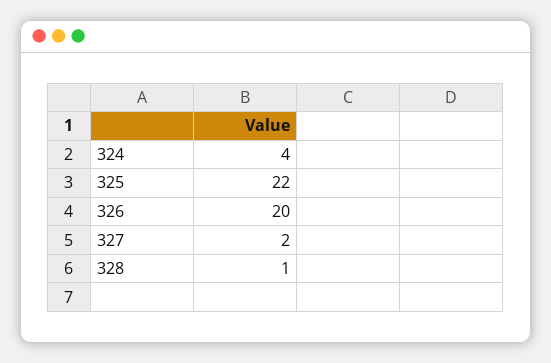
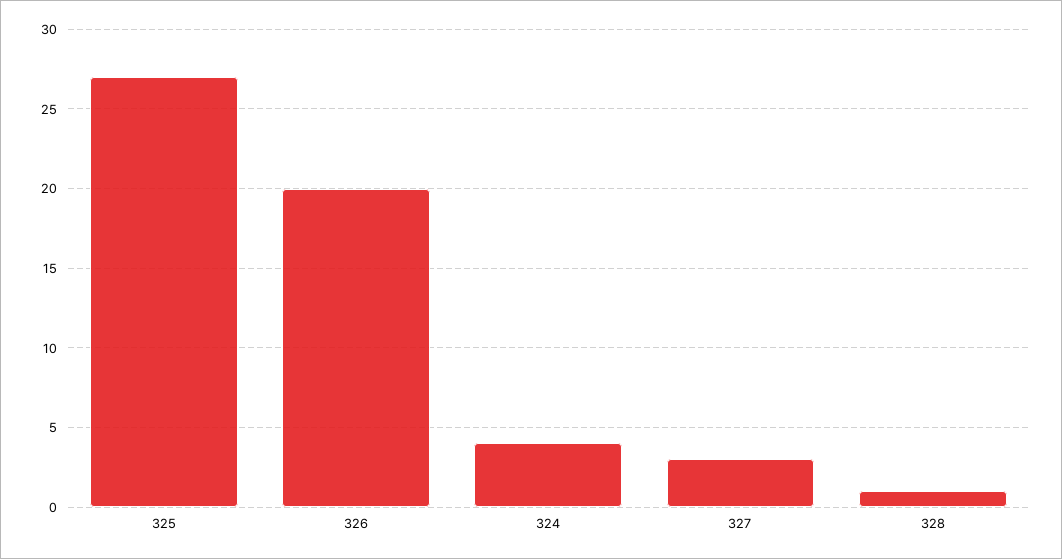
325: 22 -> 27
327: 2 -> 3

